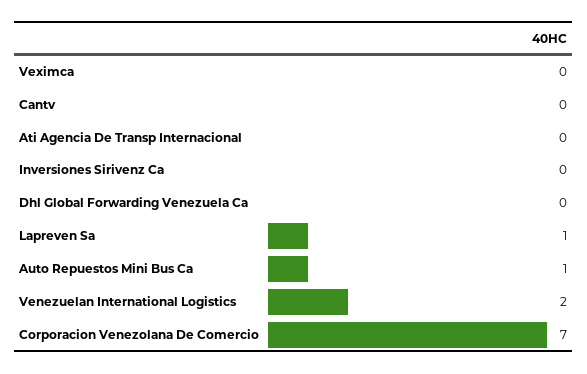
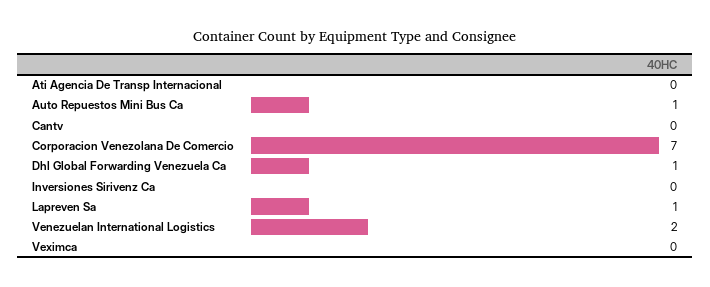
Dhl Global Forwarding Venezuela Ca: 0 -> 1

